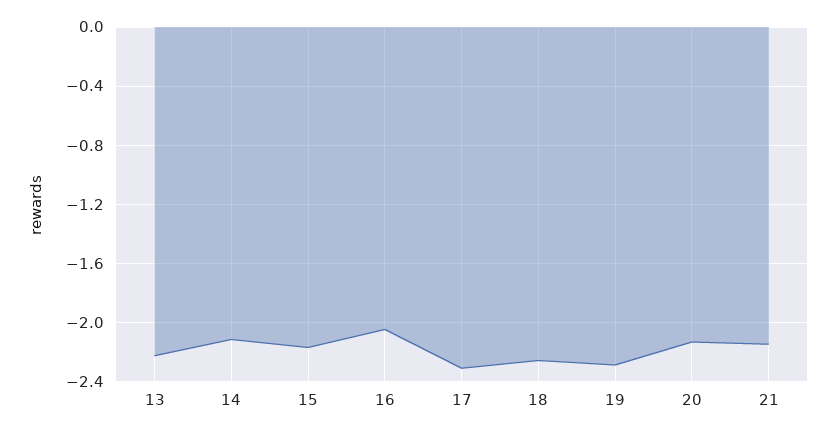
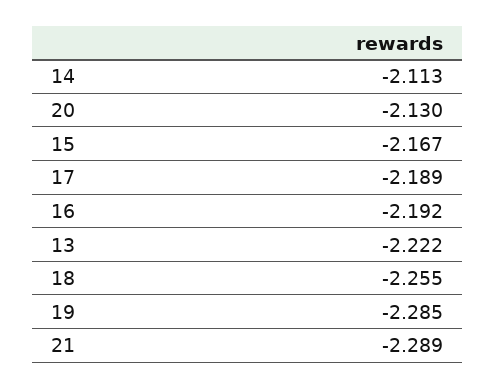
16: -2.05 -> -2.192
17: -2.3 -> -2.189
21: -2.15 -> -2.289

